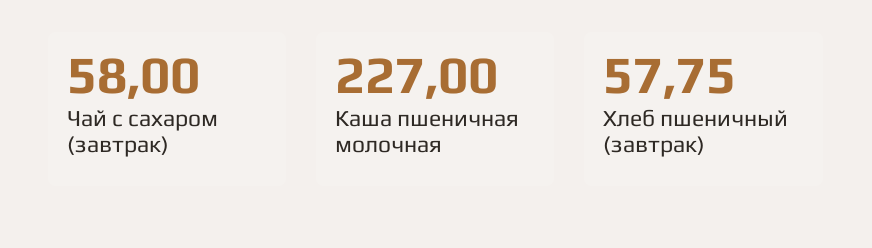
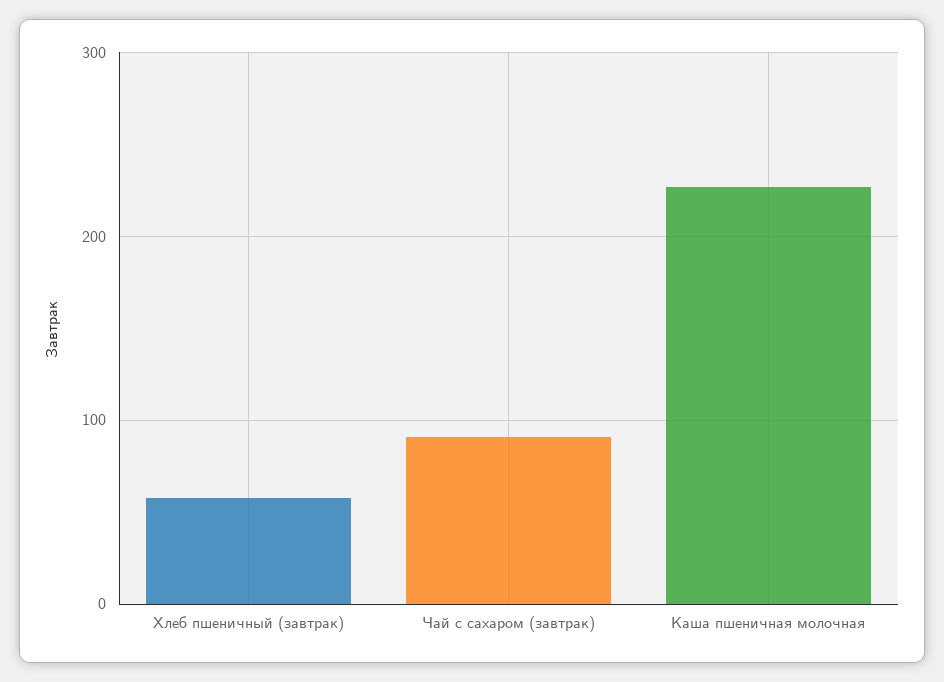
Чай с сахаром (завтрак): 58 -> 90

